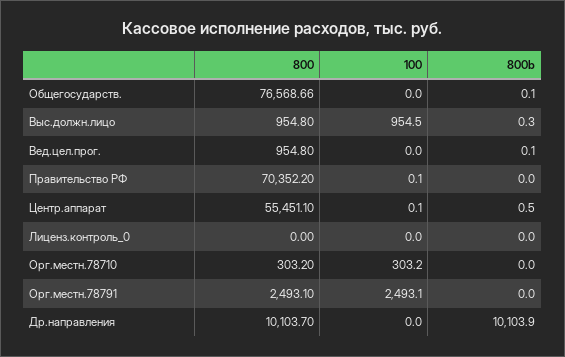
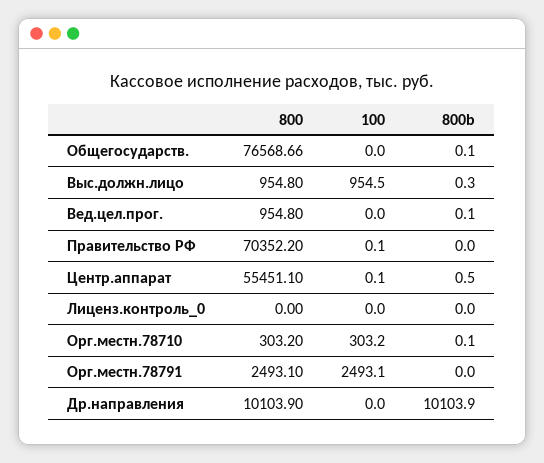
800b, Орг.местн.78710: 0 -> 0.1
800, Др.направления: 10103.7 -> 10103.9

